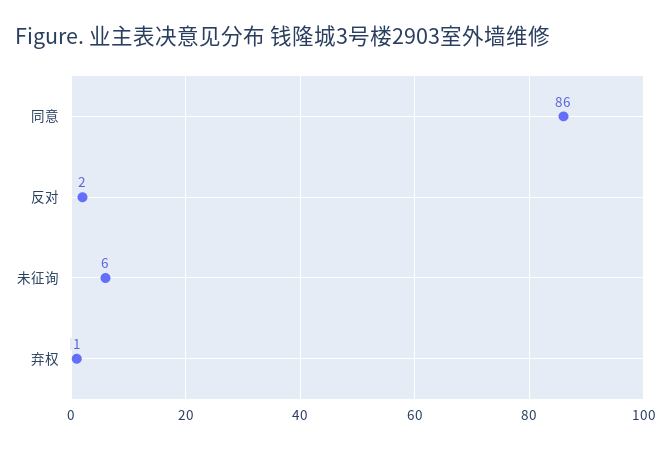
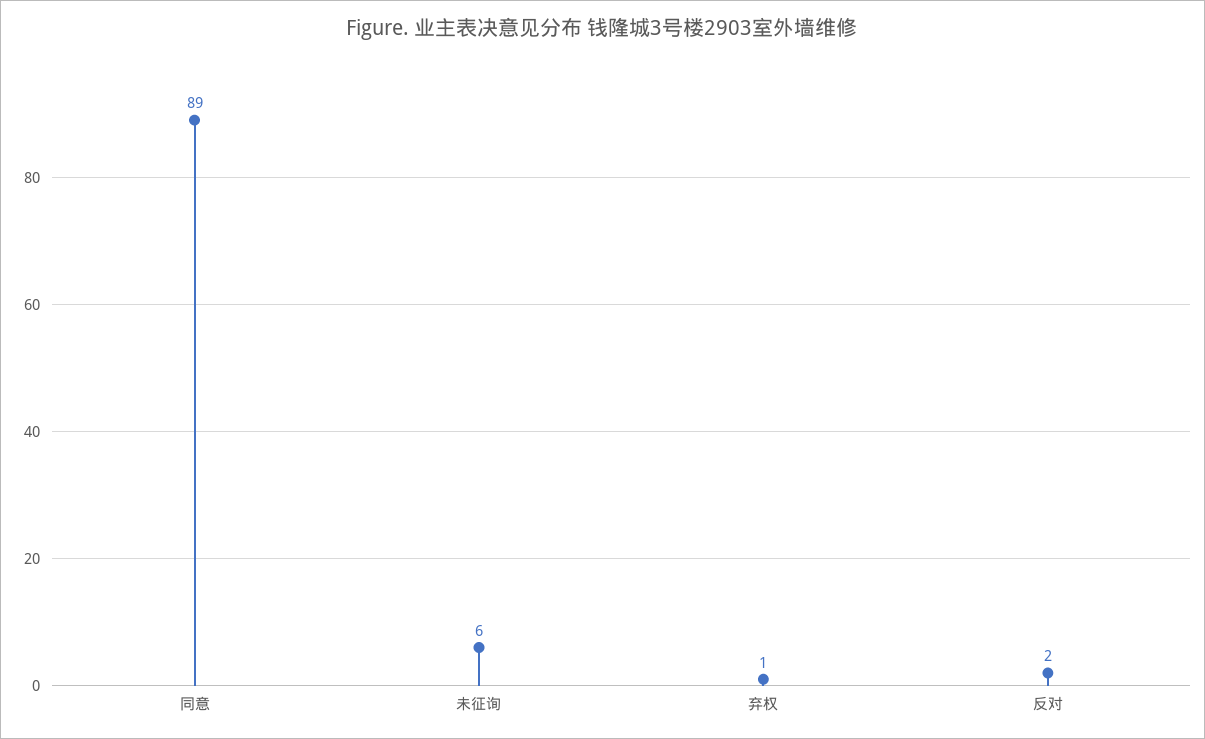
同意: 86 -> 89

